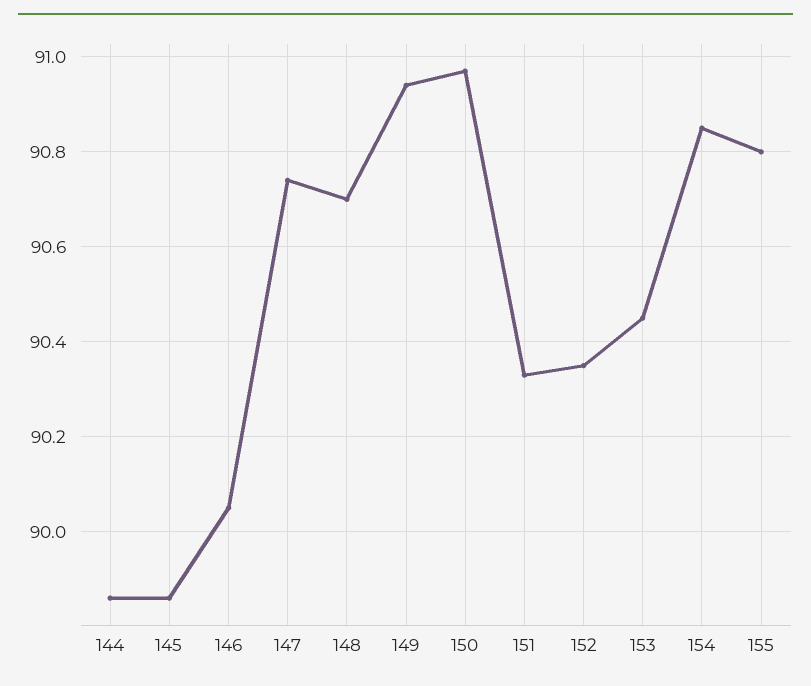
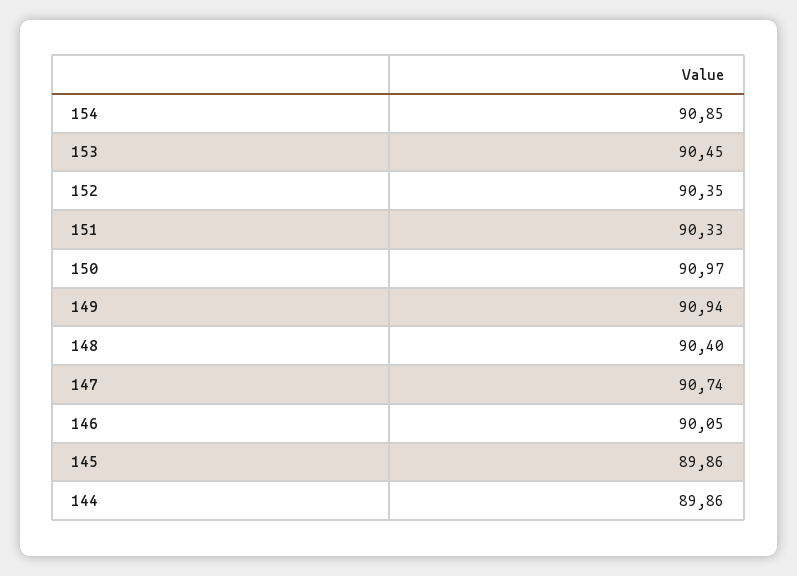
148: 90.7 -> 90.4
155: 90.8 -> none

